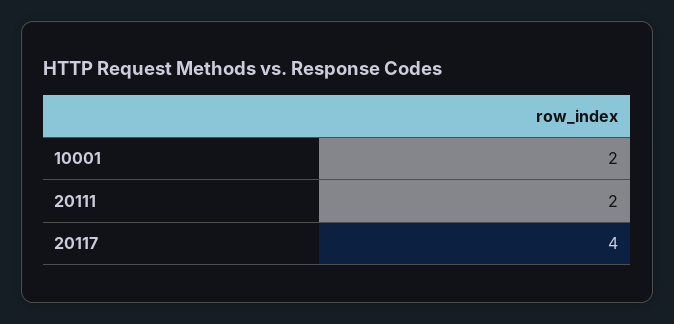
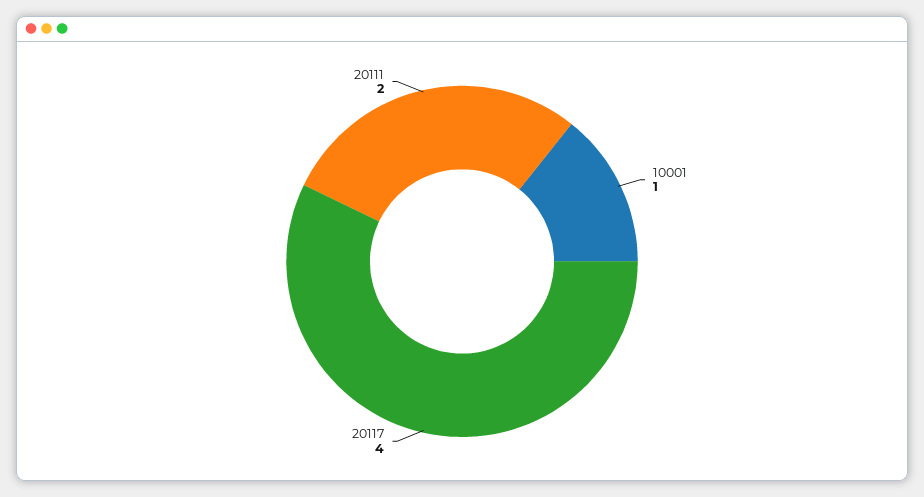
10001: 2 -> 1

